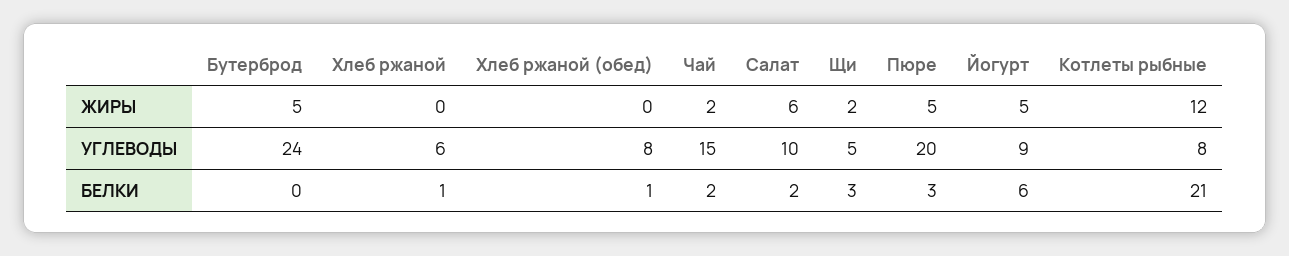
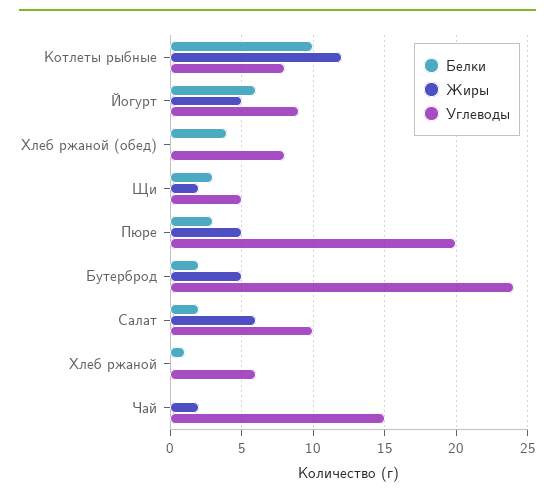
БЕЛКИ, Бутерброд: 0 -> 2
БЕЛКИ, Хлеб ржаной (обед): 1 -> 4
БЕЛКИ, Чай: 2 -> 0
БЕЛКИ, Котлеты рыбные: 21 -> 10

